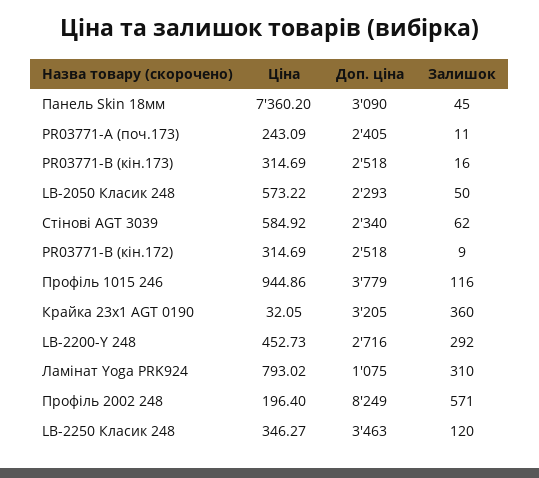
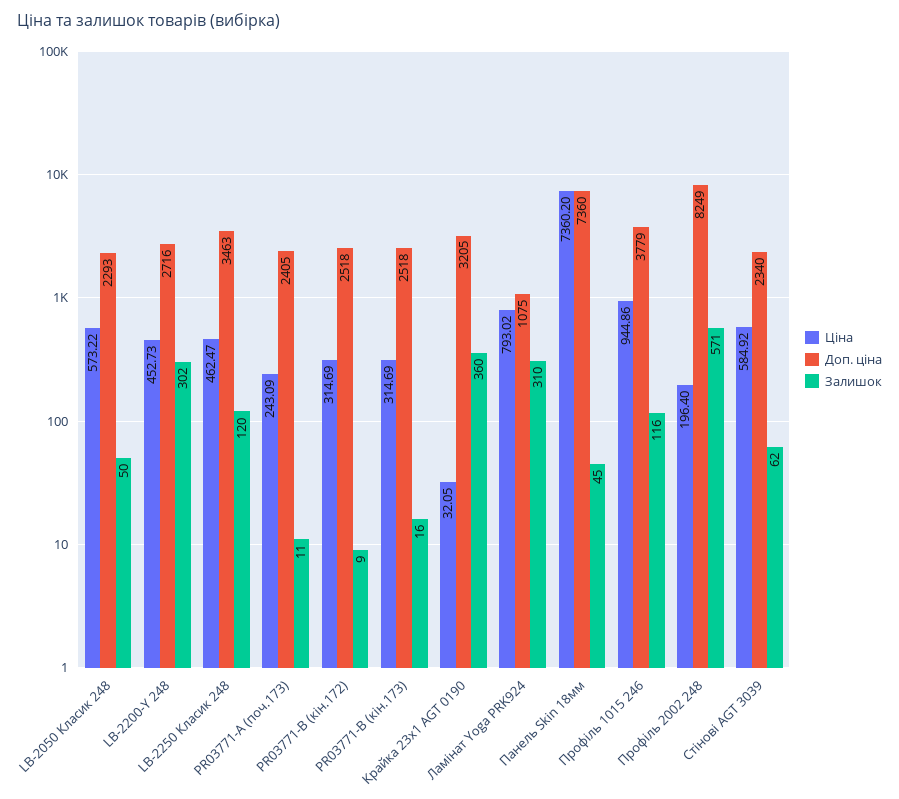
Доп. ціна, Панель Skin 18мм: 3090 -> 7360
Залишок, LB-2200-Y 248: 292 -> 302
Ціна, LB-2250 Класик 248: 346.27 -> 462.47

